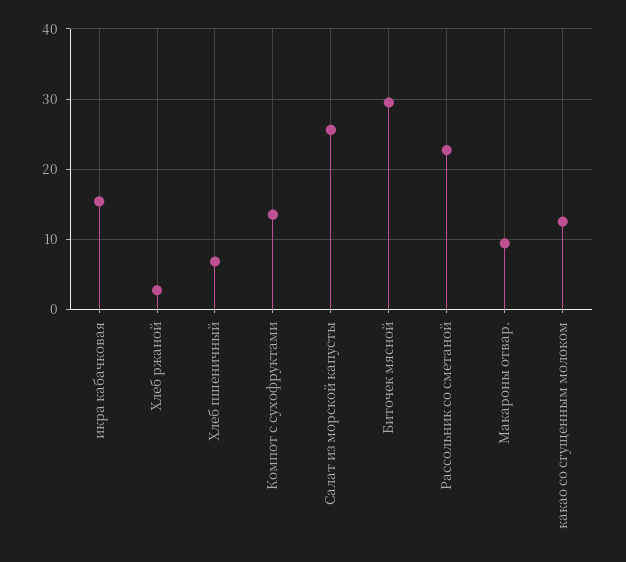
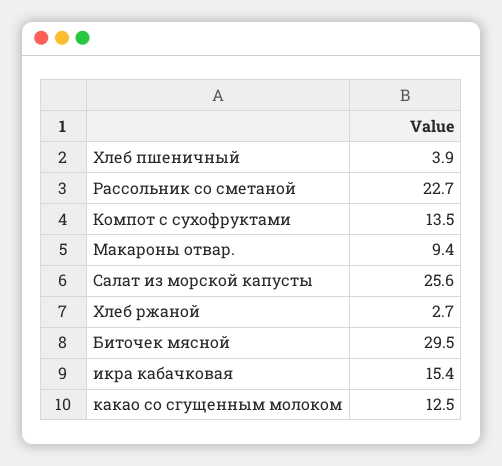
Хлеб пшеничный: 7 -> 3.9

